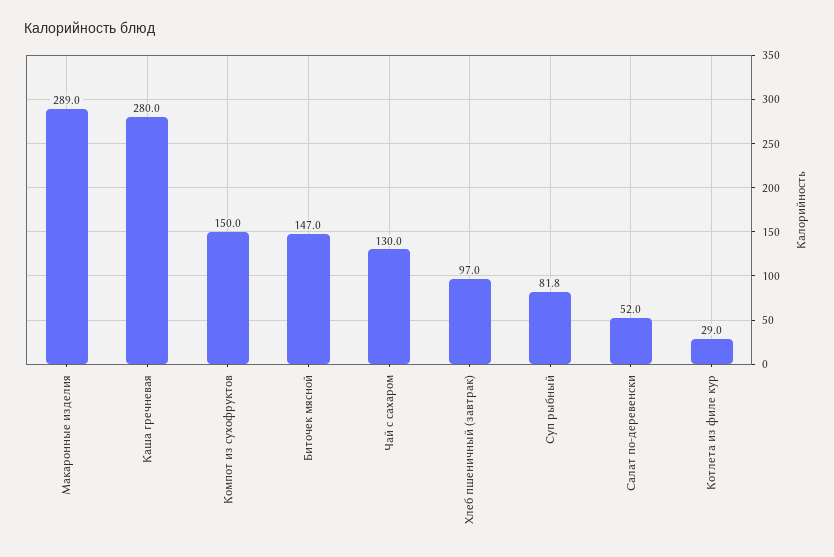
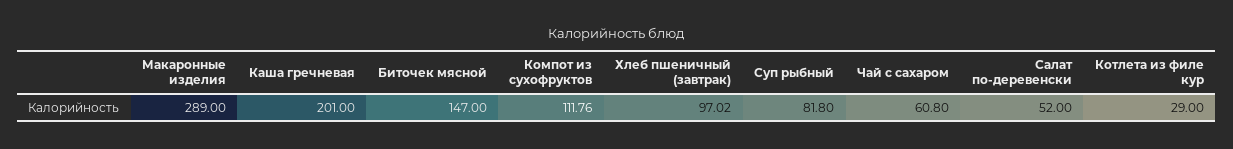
Каша гречневая: 280 -> 201
Компот из сухофруктов: 150 -> 111.76
Чай с сахаром: 130 -> 60.8
Хлеб пшеничный (завтрак): 97 -> 97.02

